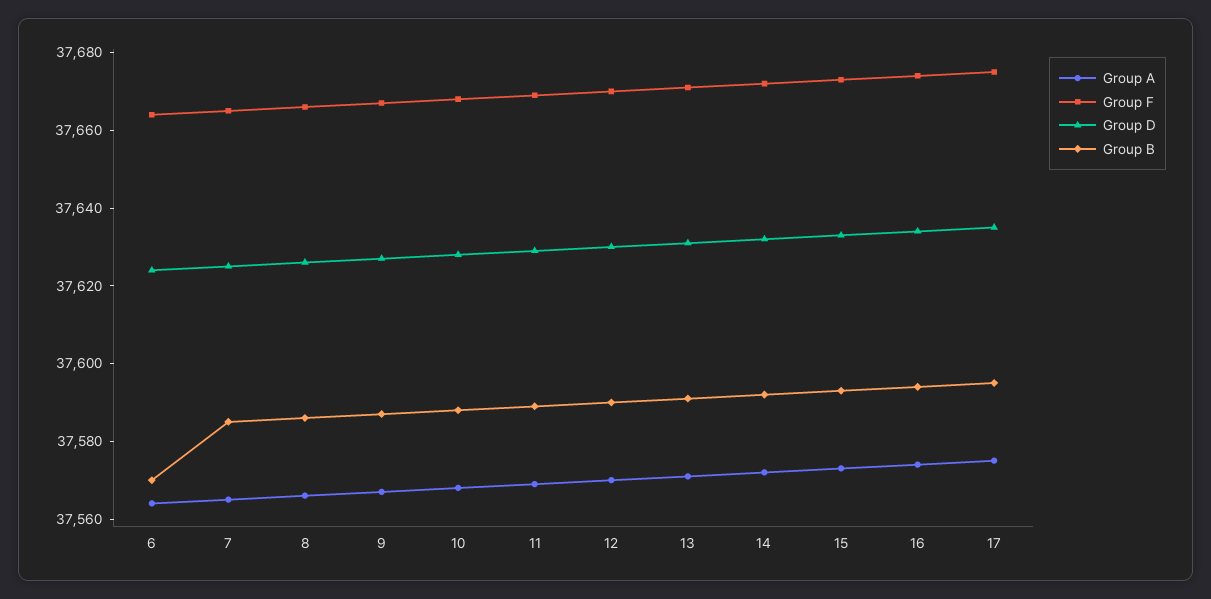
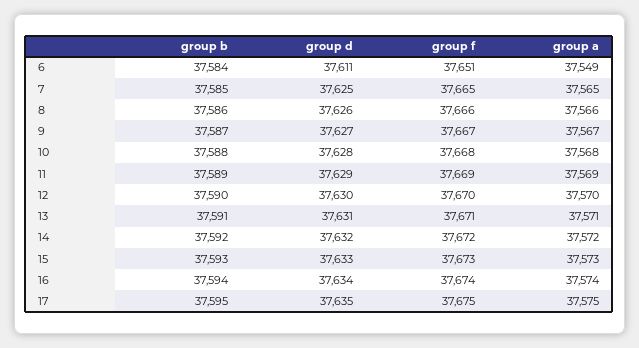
Group A, 6: 37565 -> 37549
Group F, 6: 37665 -> 37651
Group D, 6: 37625 -> 37611
Group B, 6: 37570 -> 37584

